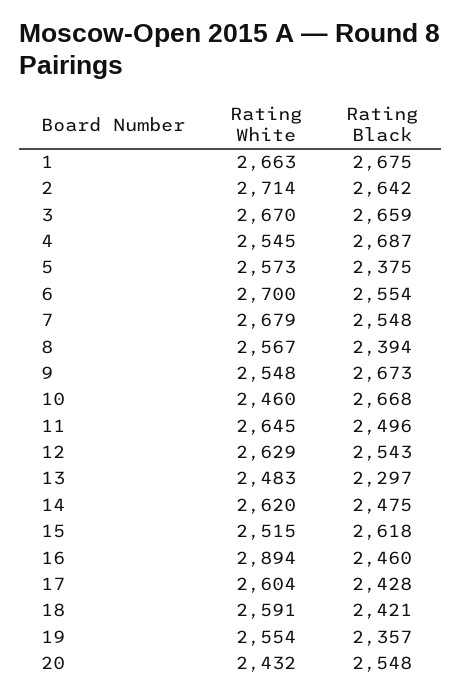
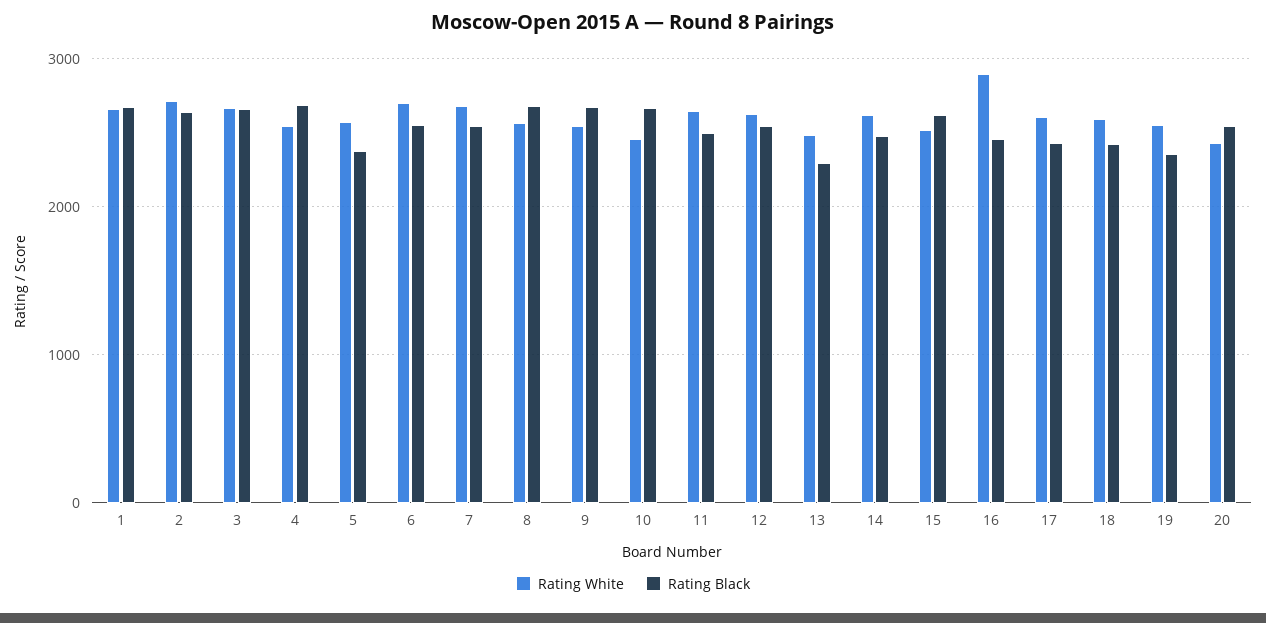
Rating Black, 8: 2394 -> 2700

